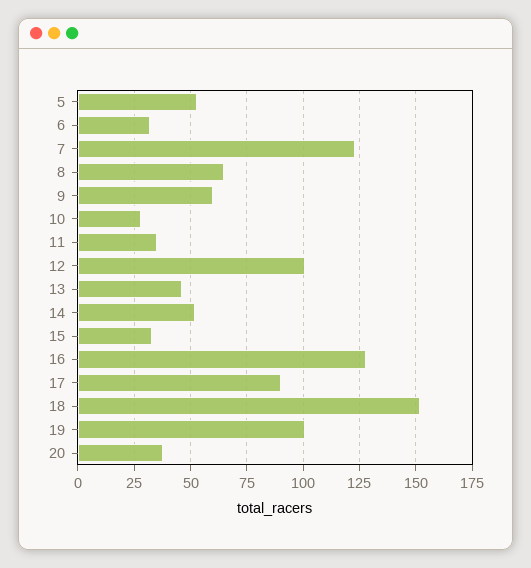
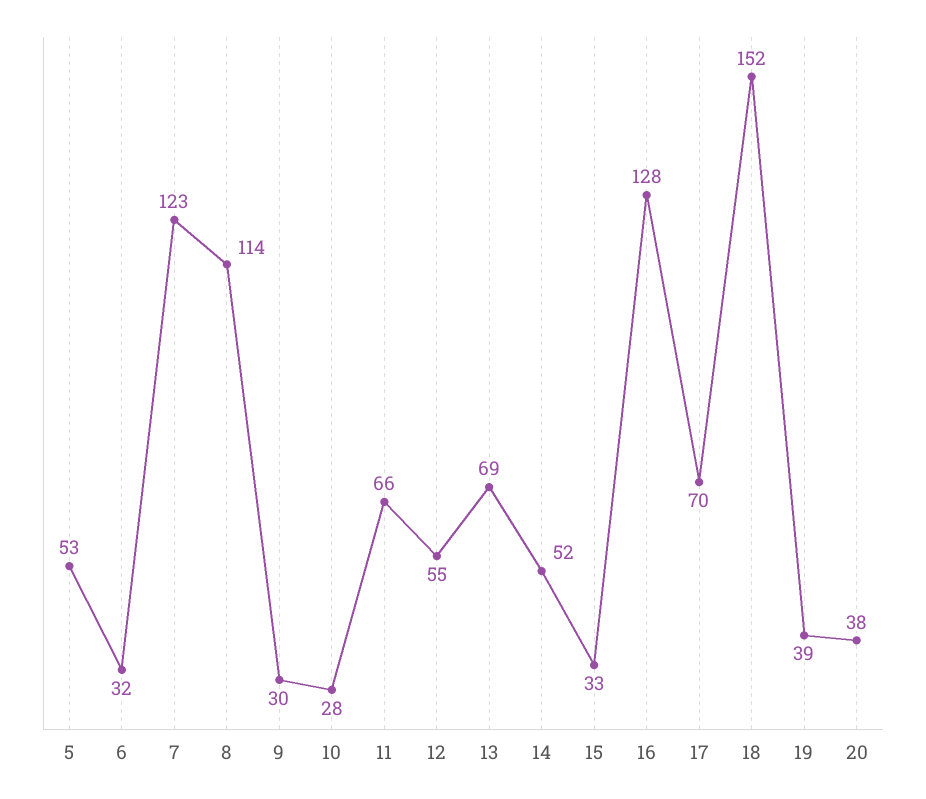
8: 65 -> 114
9: 60 -> 30
11: 35 -> 66
12: 100 -> 55
13: 45 -> 69
17: 90 -> 70
19: 100 -> 39

